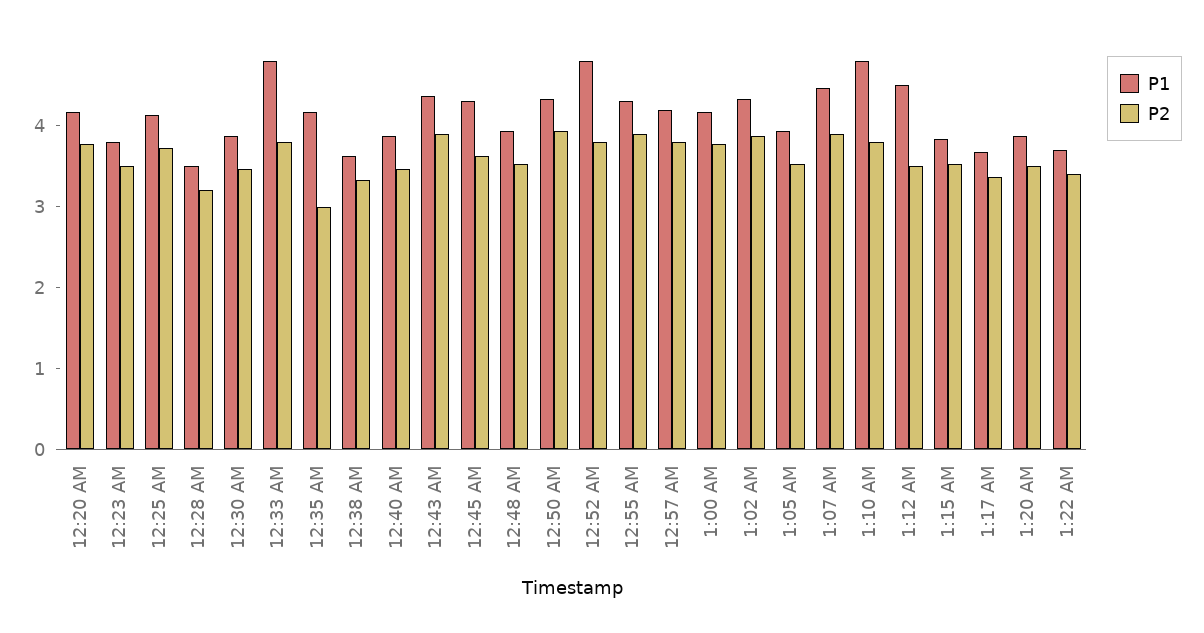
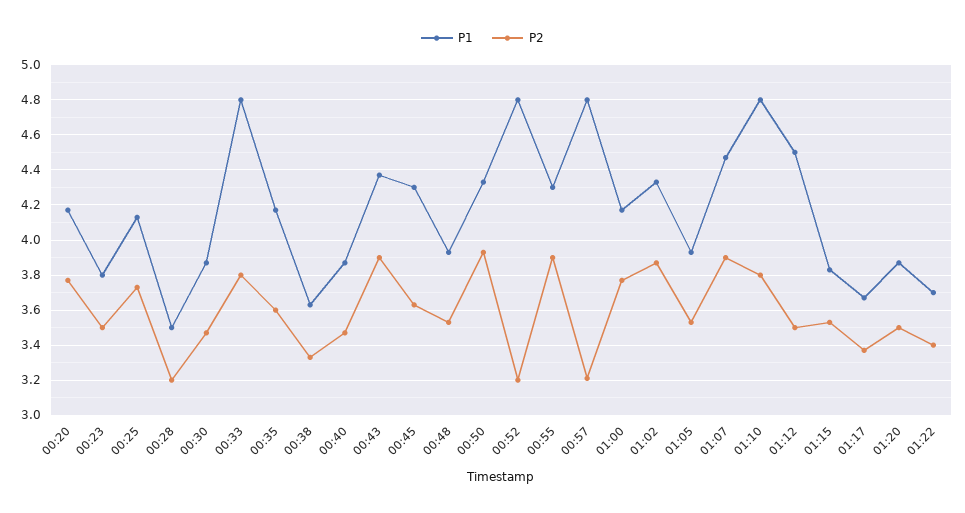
P2, 12:35 AM: 3 -> 3.6
P2, 12:52 AM: 3.8 -> 3.2
P1, 12:57 AM: 4.2 -> 4.8
P2, 12:57 AM: 3.8 -> 3.2

